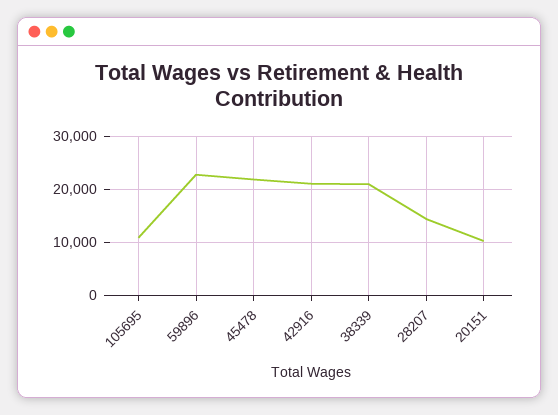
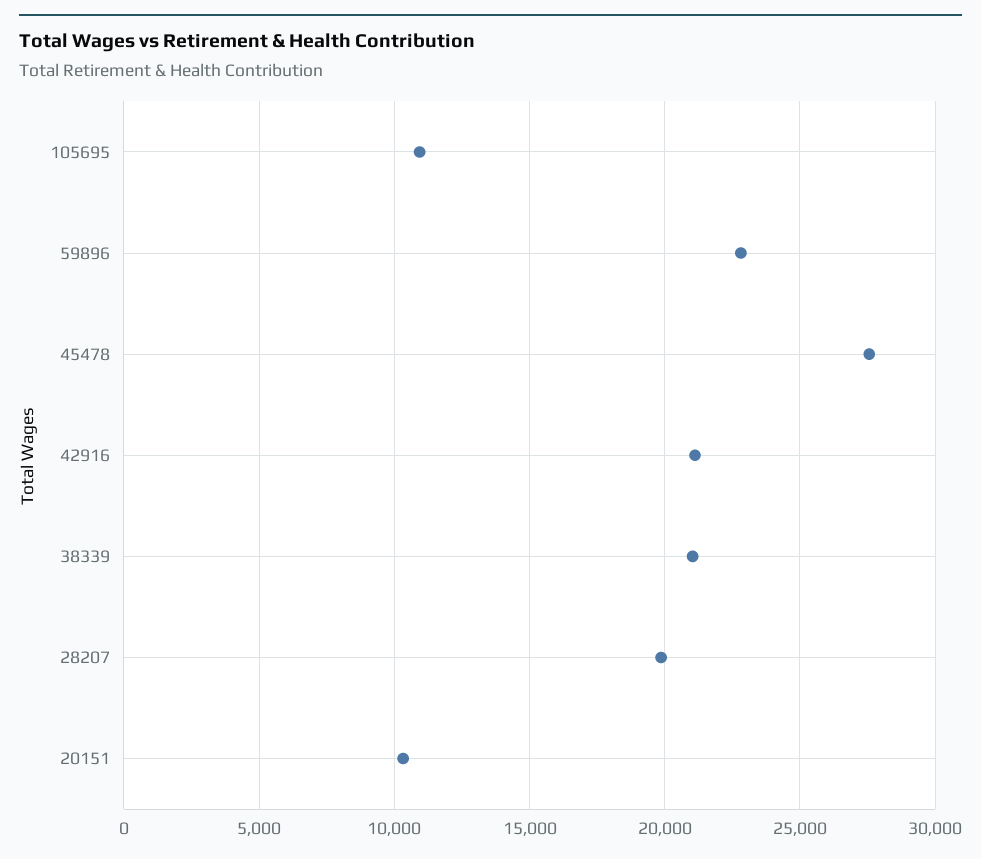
45478: 22000 -> 27500
28207: 14000 -> 20000

